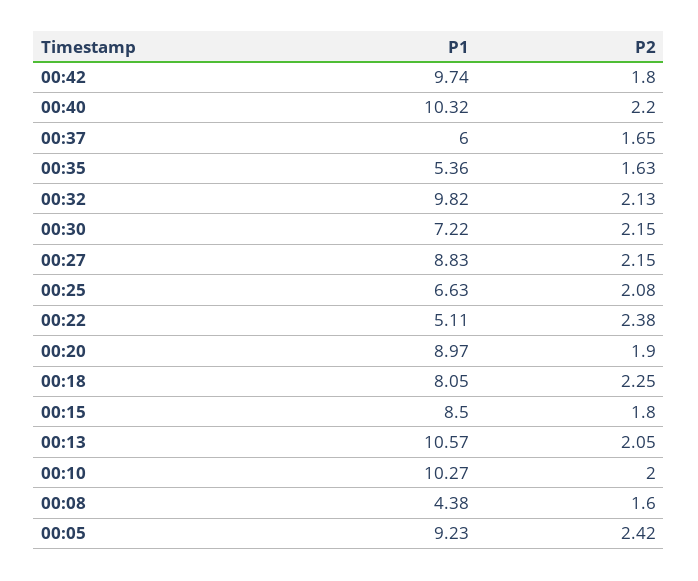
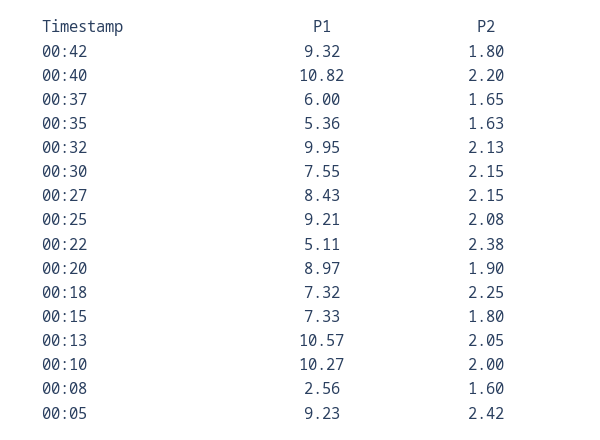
P1, 00:42: 9.74 -> 9.32
P1, 00:40: 10.32 -> 10.82
P1, 00:32: 9.82 -> 9.95
P1, 00:30: 7.22 -> 7.55
P1, 00:27: 8.83 -> 8.43
P1, 00:25: 6.63 -> 9.21
P1, 00:18: 8.05 -> 7.32
P1, 00:15: 8.5 -> 7.33
P1, 00:08: 4.38 -> 2.56

